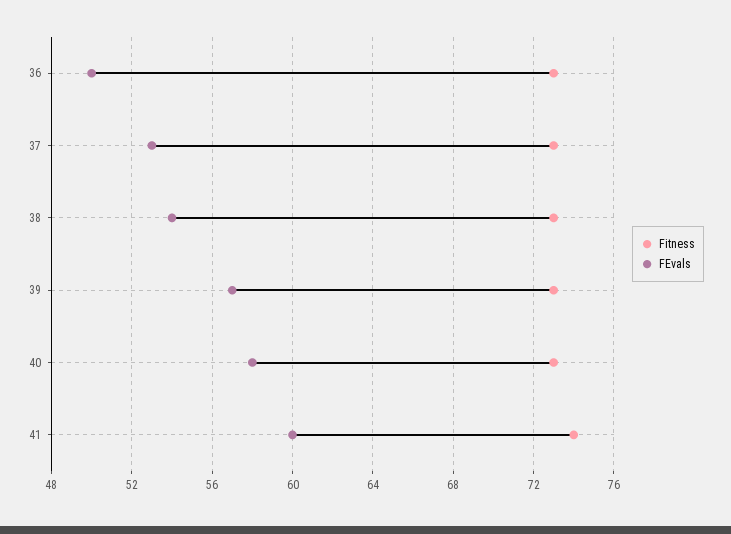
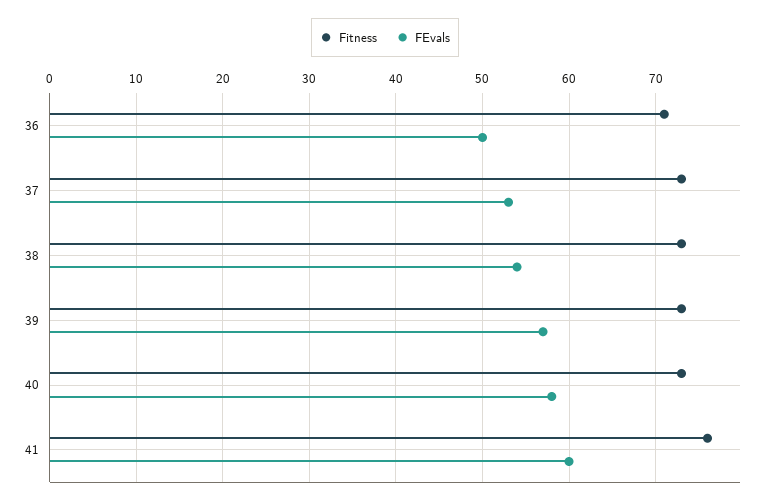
Fitness, 36: 73 -> 71
Fitness, 41: 74 -> 76

